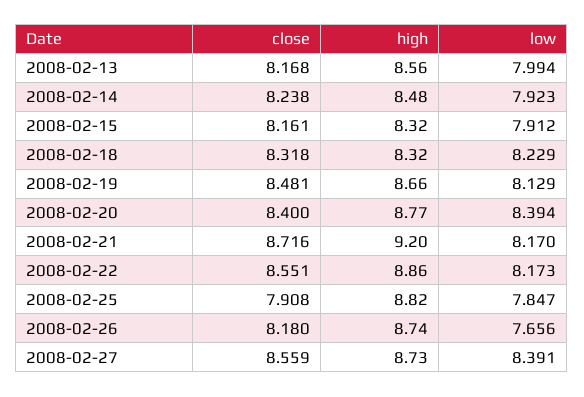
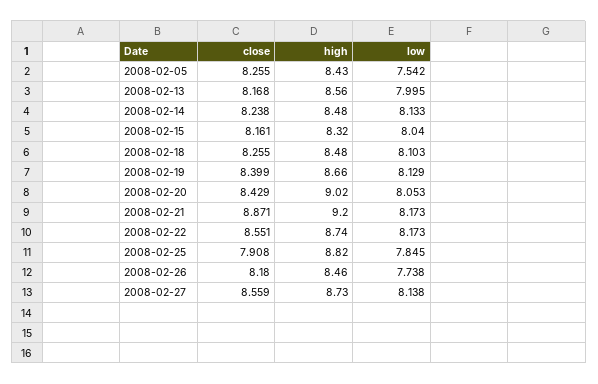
low, 2008-02-13: 7.994 -> 7.995
low, 2008-02-14: 7.923 -> 8.133
low, 2008-02-15: 7.912 -> 8.04
close, 2008-02-18: 8.318 -> 8.255
high, 2008-02-18: 8.32 -> 8.48
low, 2008-02-18: 8.229 -> 8.103
close, 2008-02-19: 8.481 -> 8.399
close, 2008-02-20: 8.4 -> 8.429
high, 2008-02-20: 8.77 -> 9.02
low, 2008-02-20: 8.394 -> 8.053
close, 2008-02-21: 8.716 -> 8.871
low, 2008-02-21: 8.17 -> 8.173
high, 2008-02-22: 8.86 -> 8.74
low, 2008-02-25: 7.847 -> 7.845
high, 2008-02-26: 8.74 -> 8.46
low, 2008-02-26: 7.656 -> 7.738
low, 2008-02-27: 8.391 -> 8.138
close, 2008-02-05: none -> 8.255
high, 2008-02-05: none -> 8.43
low, 2008-02-05: none -> 7.542

